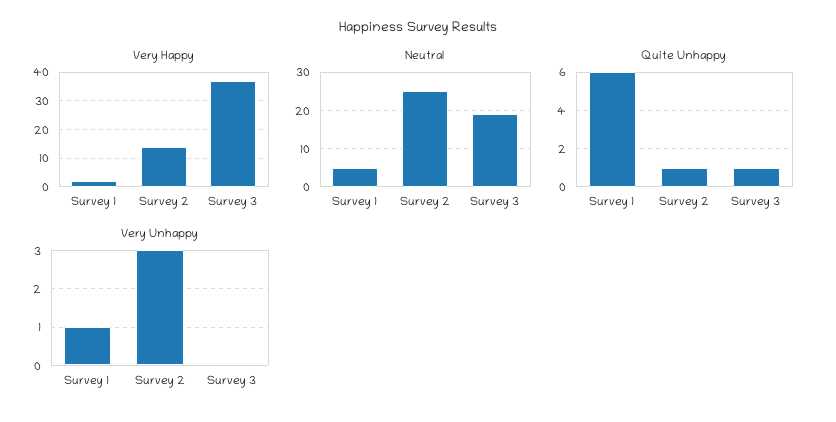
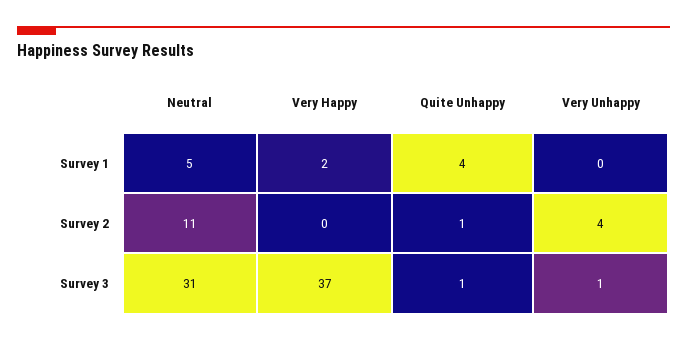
Very Happy, Survey 2: 15 -> 0
Neutral, Survey 2: 25 -> 11
Neutral, Survey 3: 20 -> 31
Quite Unhappy, Survey 1: 6 -> 4
Very Unhappy, Survey 1: 1 -> 0
Very Unhappy, Survey 2: 3 -> 4
Very Unhappy, Survey 3: 0 -> 1

